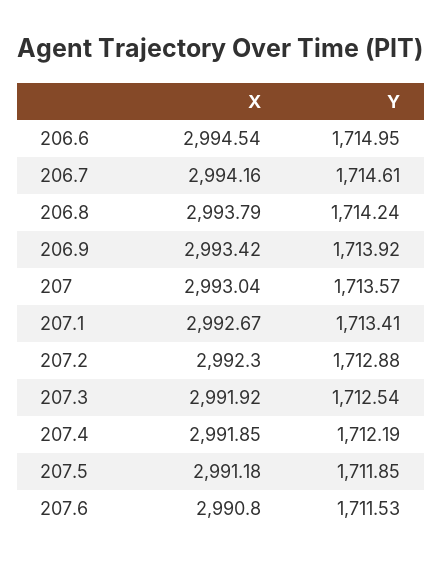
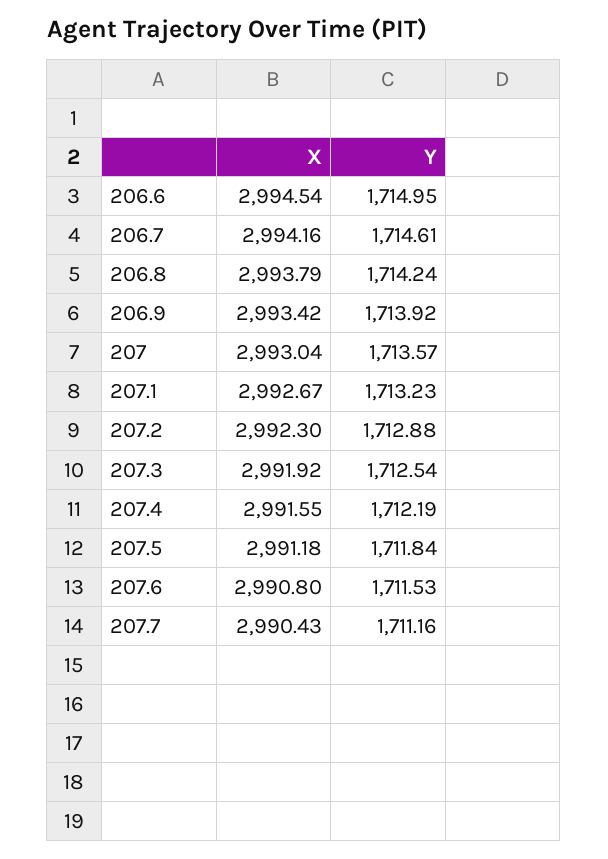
Y, 207.1: 1713.41 -> 1713.23
X, 207.4: 2991.85 -> 2991.55
Y, 207.5: 1711.85 -> 1711.84
X, 207.7: none -> 2990.43
Y, 207.7: none -> 1711.16

